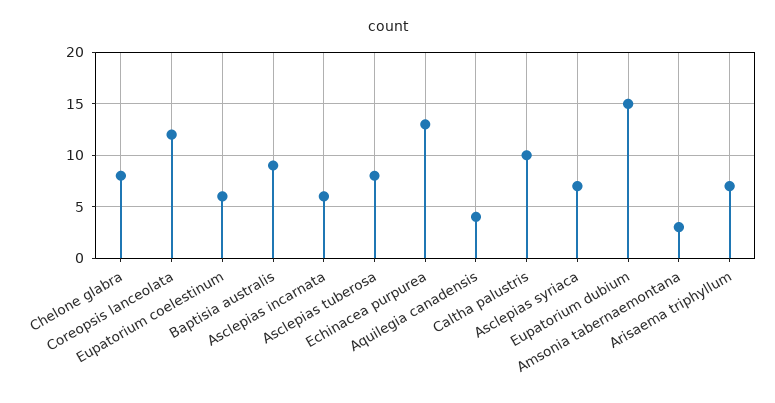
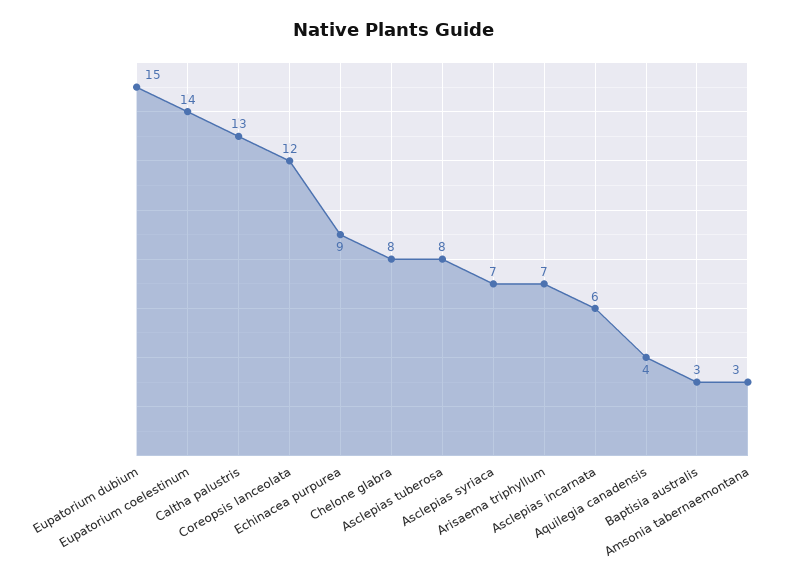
Eupatorium coelestinum: 6 -> 14
Baptisia australis: 9 -> 3
Echinacea purpurea: 13 -> 9
Caltha palustris: 10 -> 13

